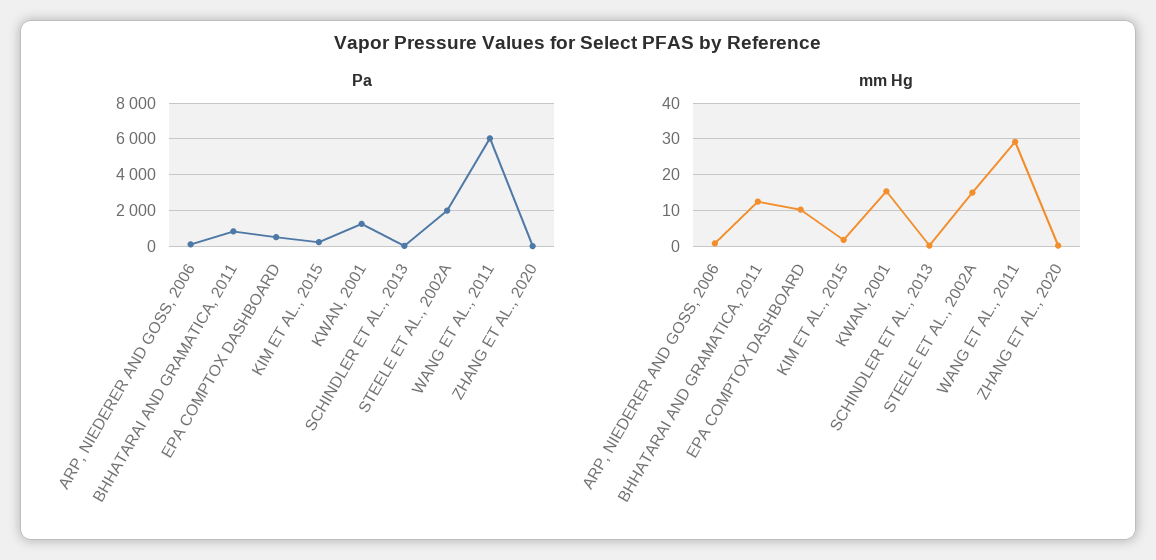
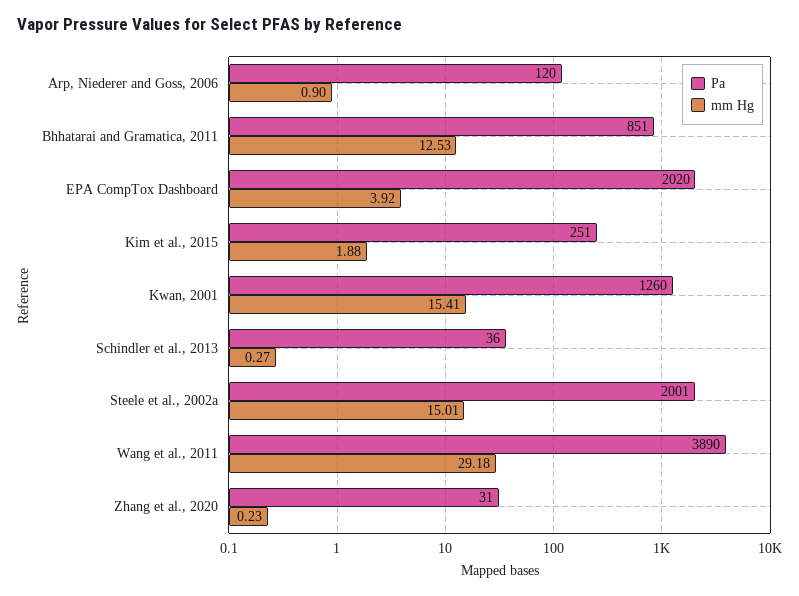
Pa, EPA COMPTOX DASHBOARD: 500 -> 2020
Pa, WANG ET AL., 2011: 6000 -> 3890
mm Hg, EPA COMPTOX DASHBOARD: 10 -> 3.92

